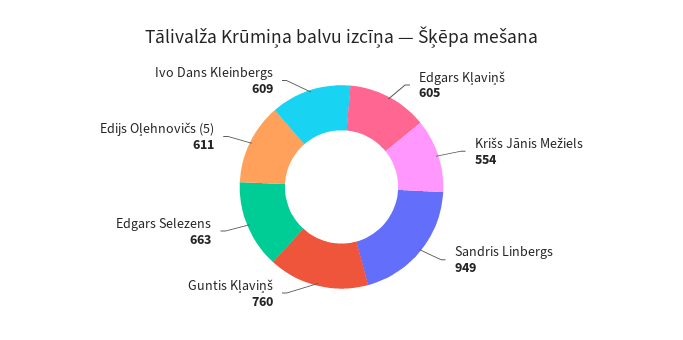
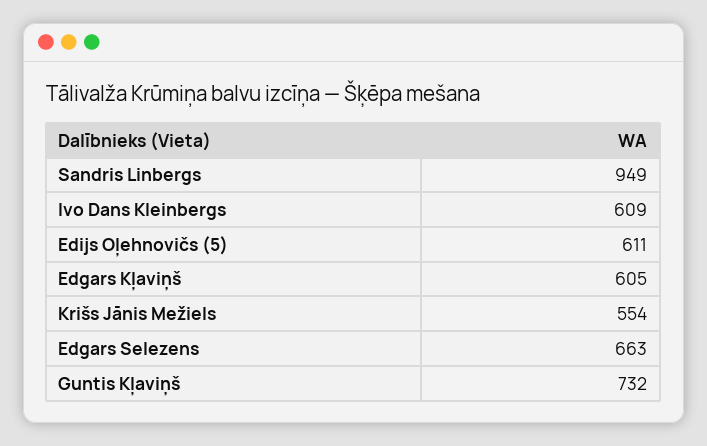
Guntis Kļaviņš: 760 -> 732

